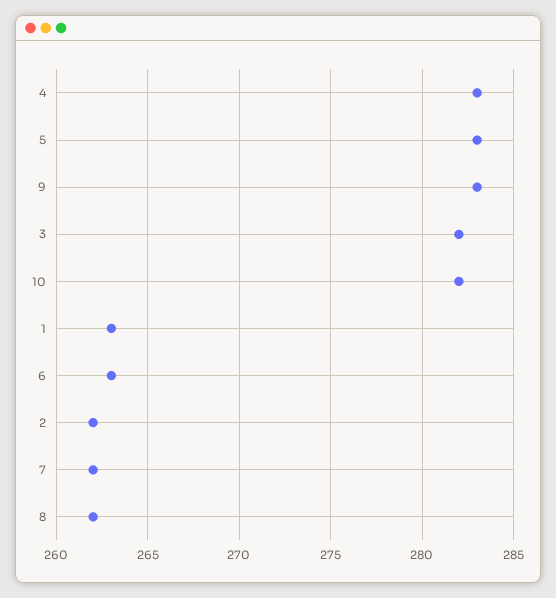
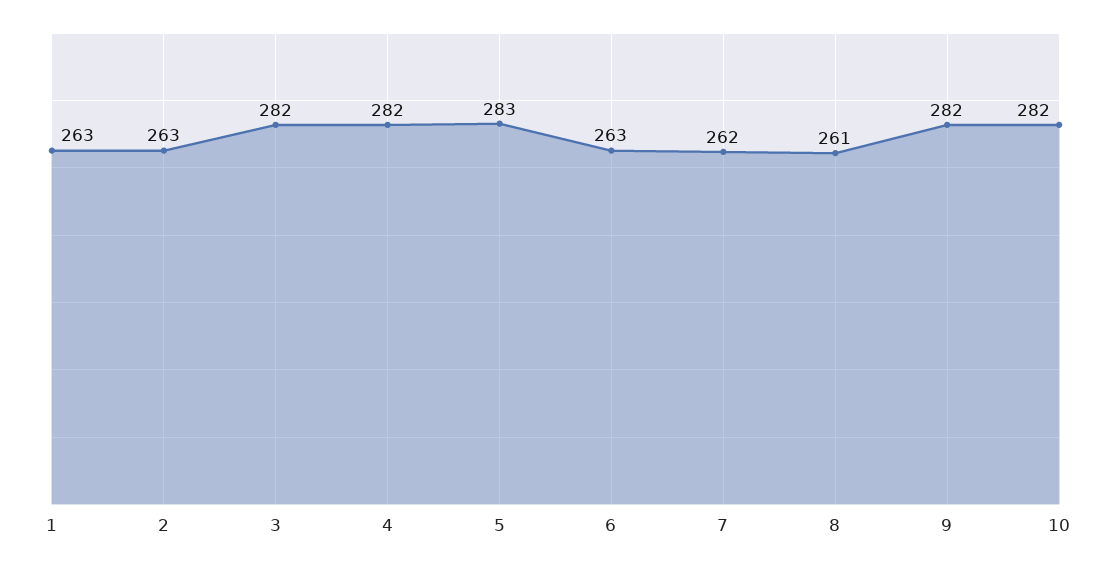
4: 283 -> 282
9: 283 -> 282
2: 262 -> 263
8: 262 -> 261

